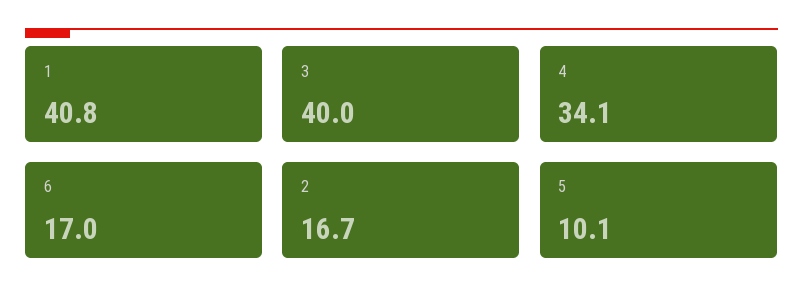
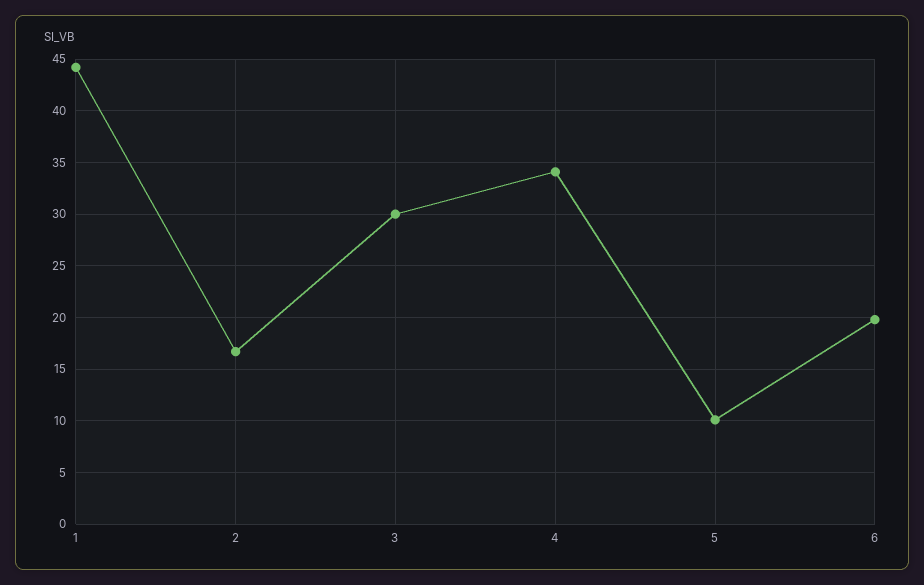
1: 40.8 -> 44
3: 40 -> 30
6: 17 -> 20

